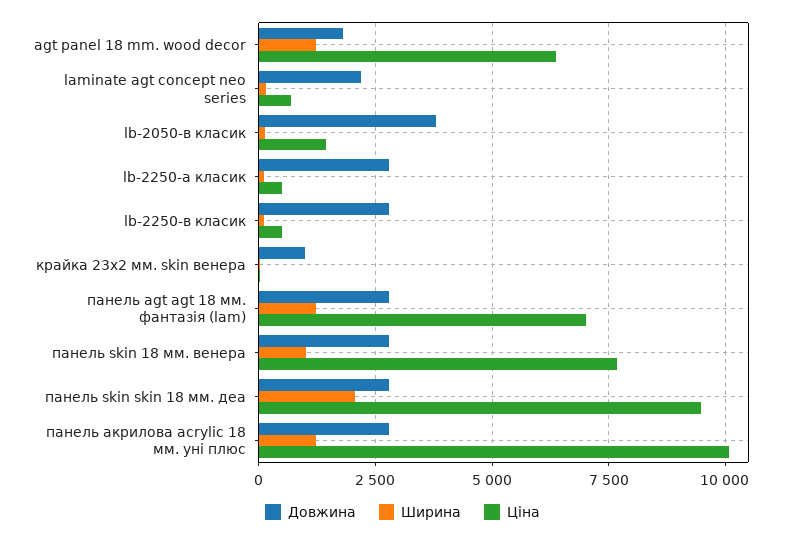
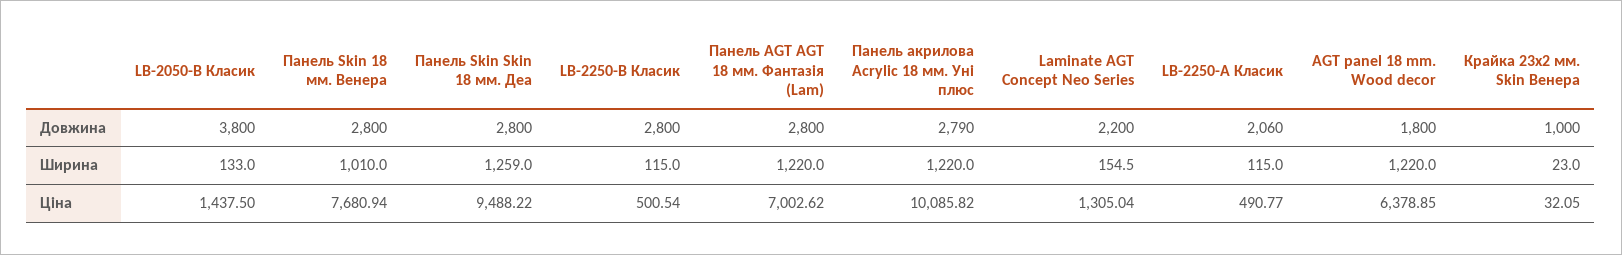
Ціна, laminate agt concept neo series: 750 -> 1305.04
Довжина, lb-2250-а класик: 2750 -> 2060
Ширина, панель skin skin 18 мм. деа: 2000 -> 1259

